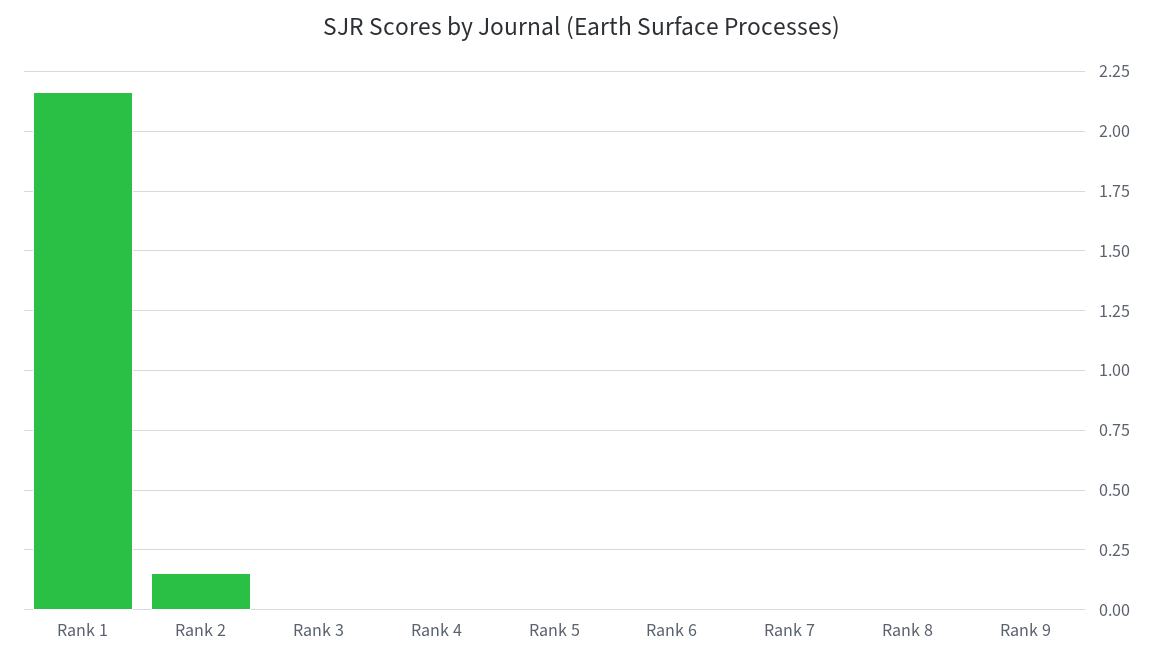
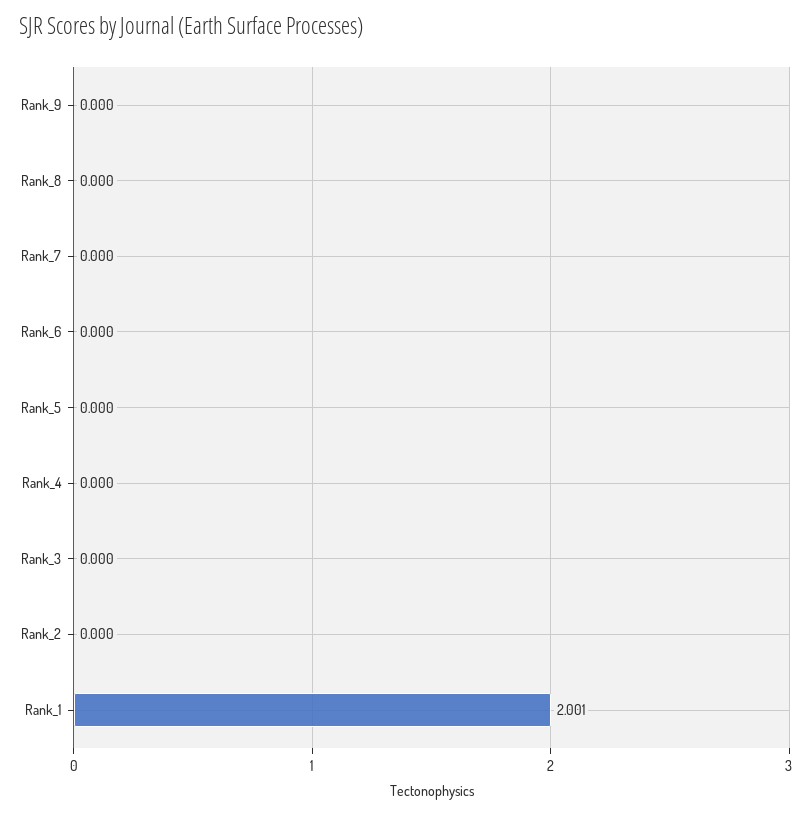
Rank 1: 2.15 -> 2.001
Rank 2: 0.15 -> 0

